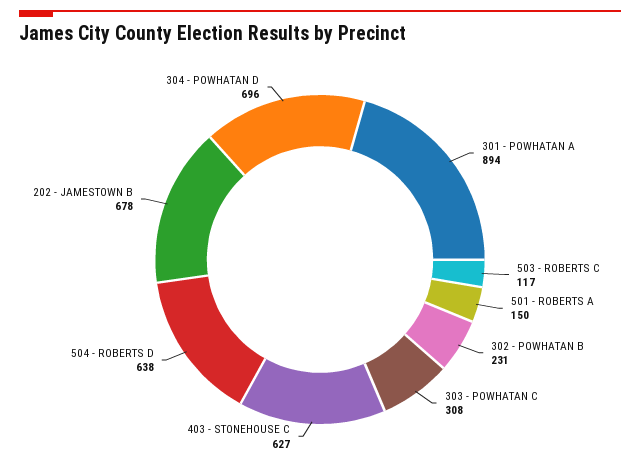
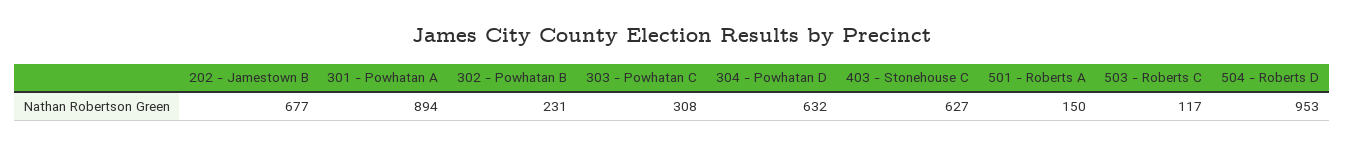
504 - ROBERTS D: 638 -> 953
202 - JAMESTOWN B: 678 -> 677
304 - POWHATAN D: 696 -> 632

